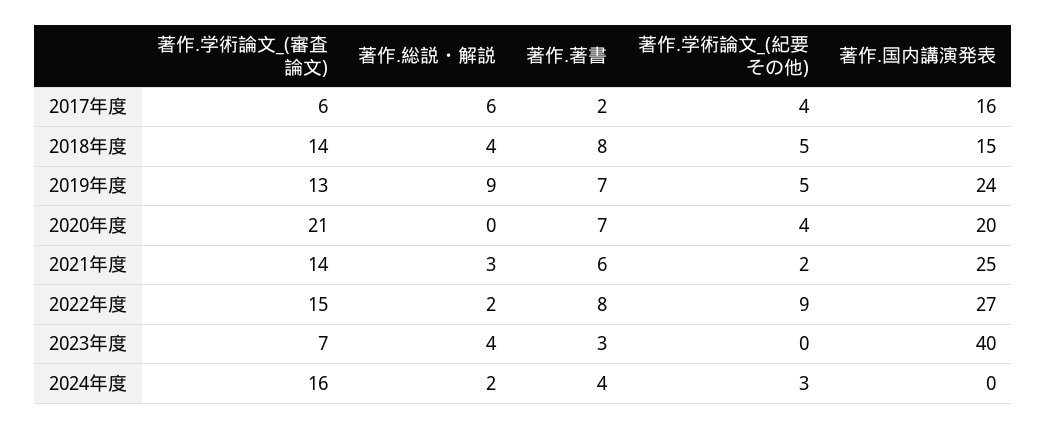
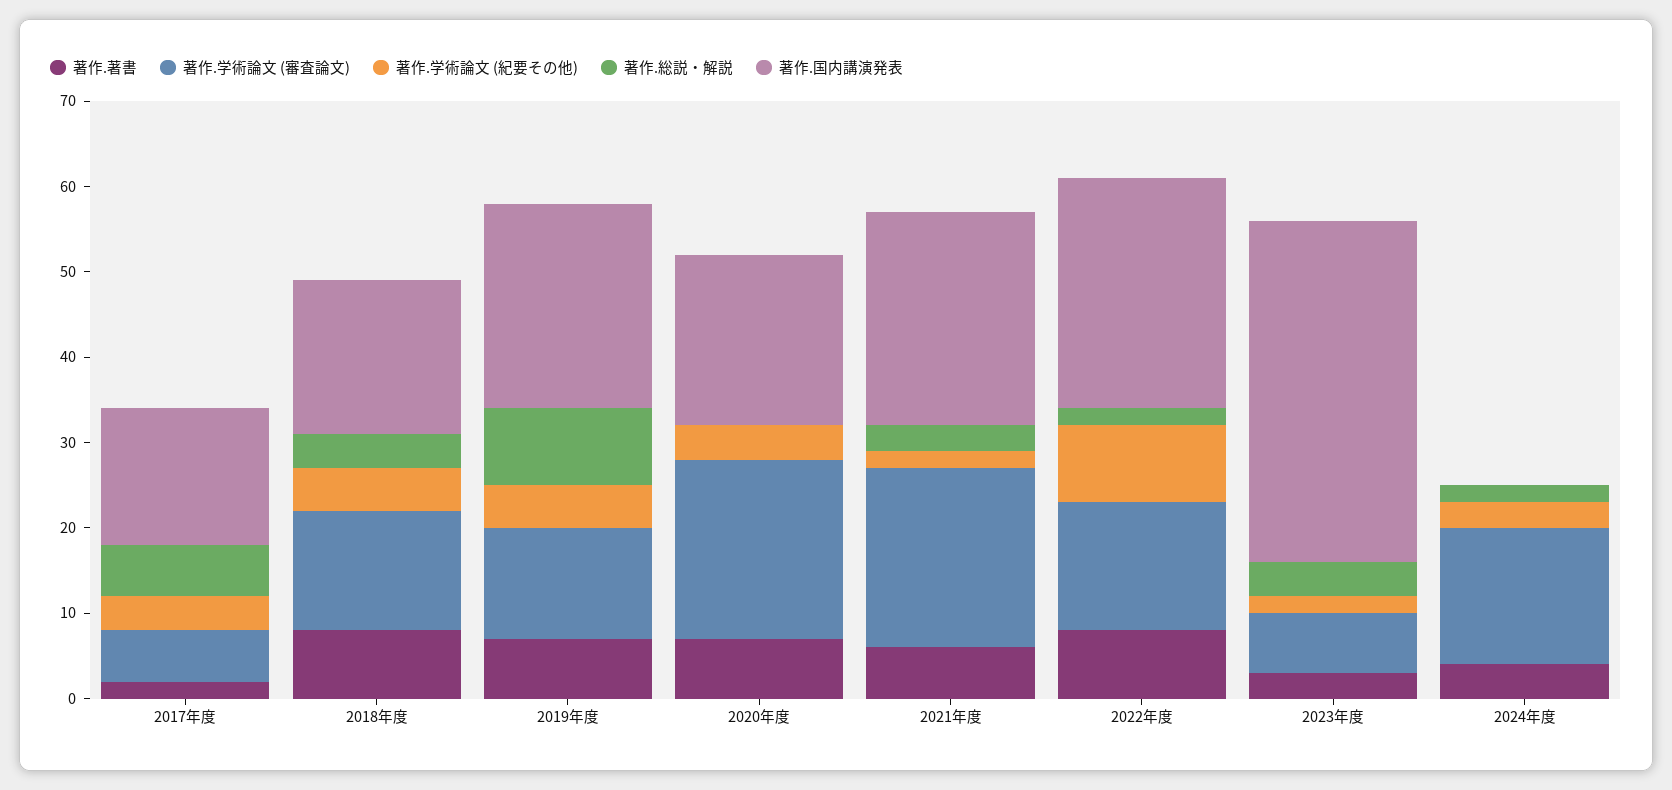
著作.国内講演発表, 2018年度: 15 -> 18
著作.学術論文_(審査論文), 2021年度: 14 -> 21
著作.学術論文_(紀要その他), 2023年度: 0 -> 2

